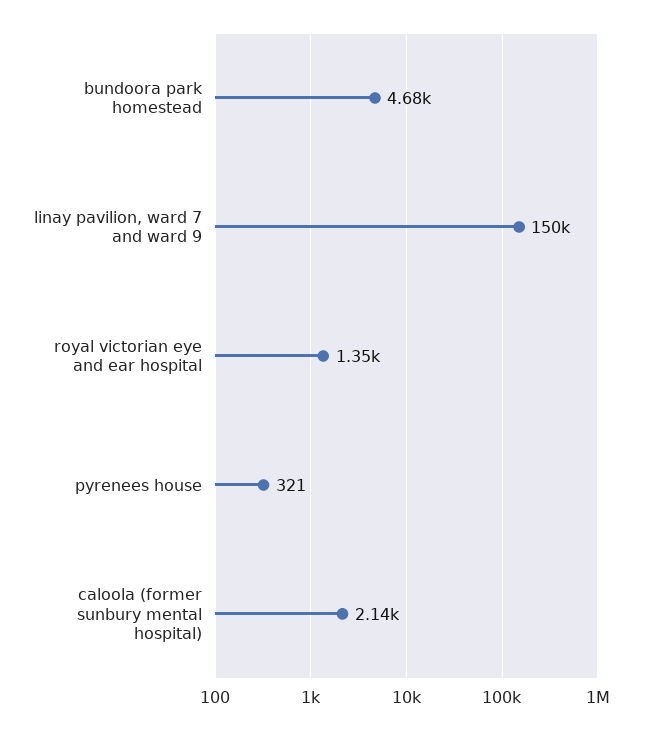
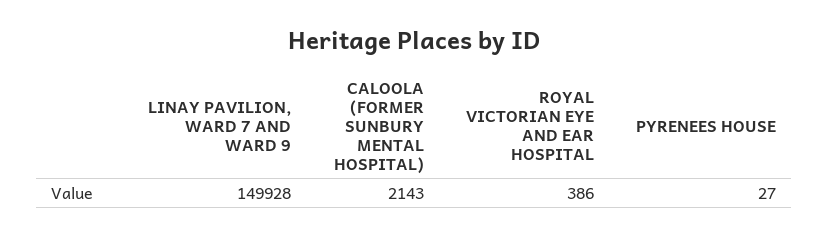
bundoora park homestead: 4680 -> none
royal victorian eye and ear hospital: 1350 -> 386
pyrenees house: 321 -> 27

